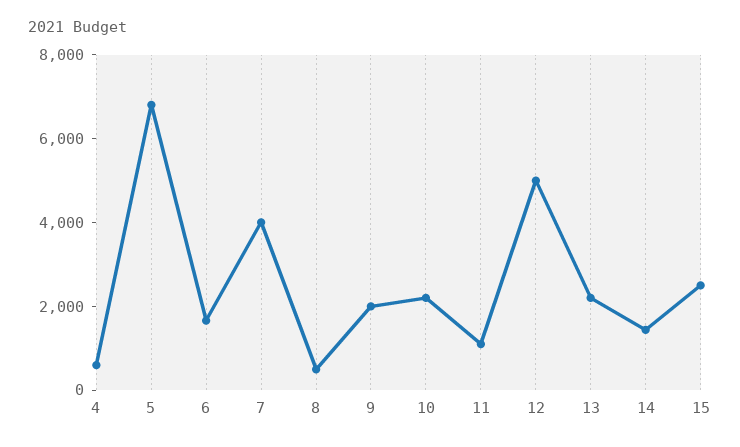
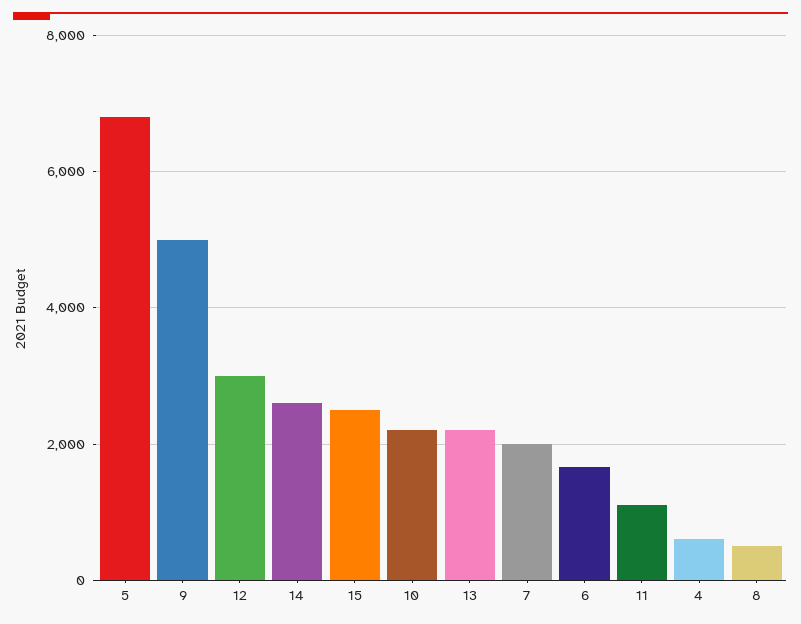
7: 4000 -> 2000
9: 2000 -> 5000
12: 5000 -> 3000
14: 1500 -> 2600

